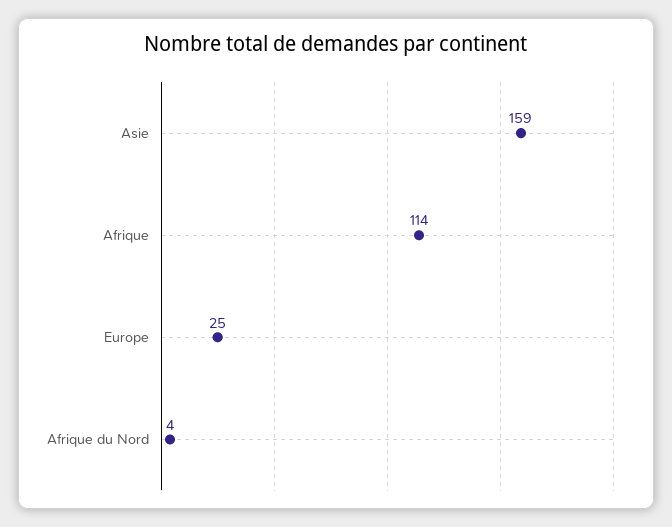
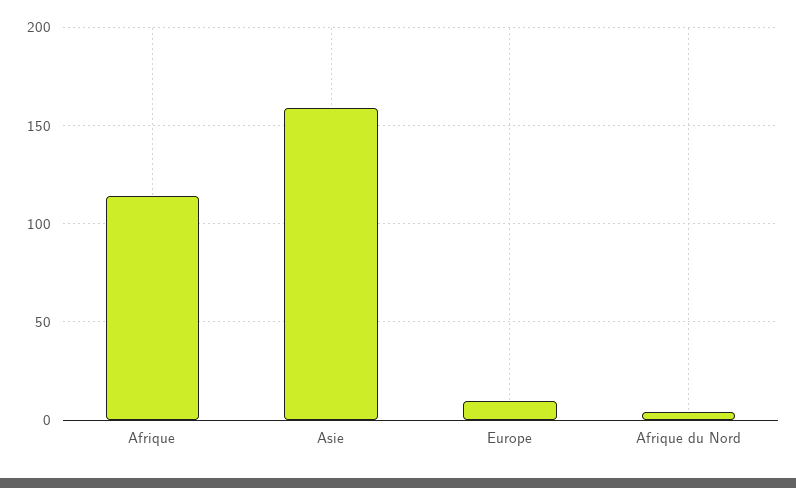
Europe: 25 -> 10

